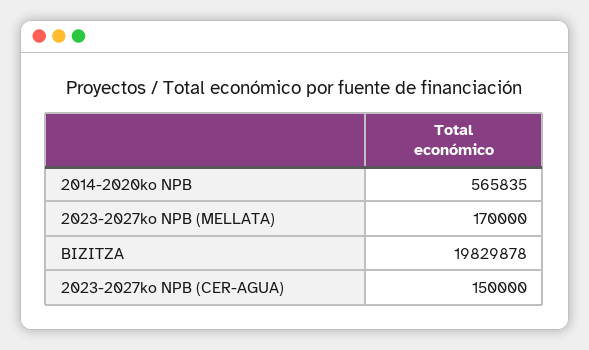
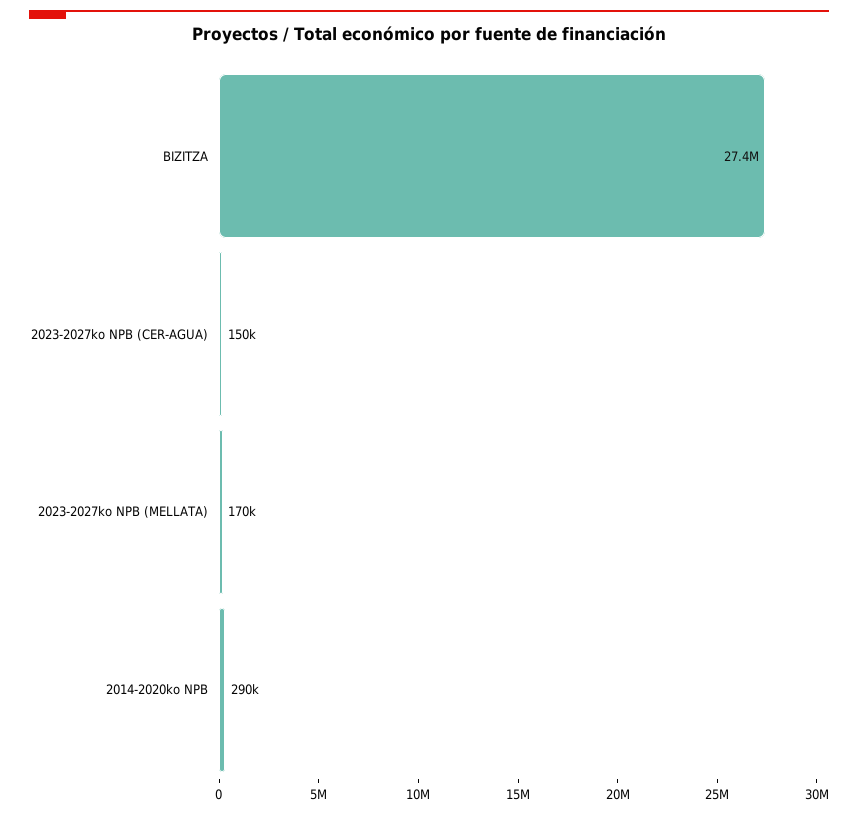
2014-2020ko NPB: 565835 -> 290000
BIZITZA: 19829878 -> 27400000

